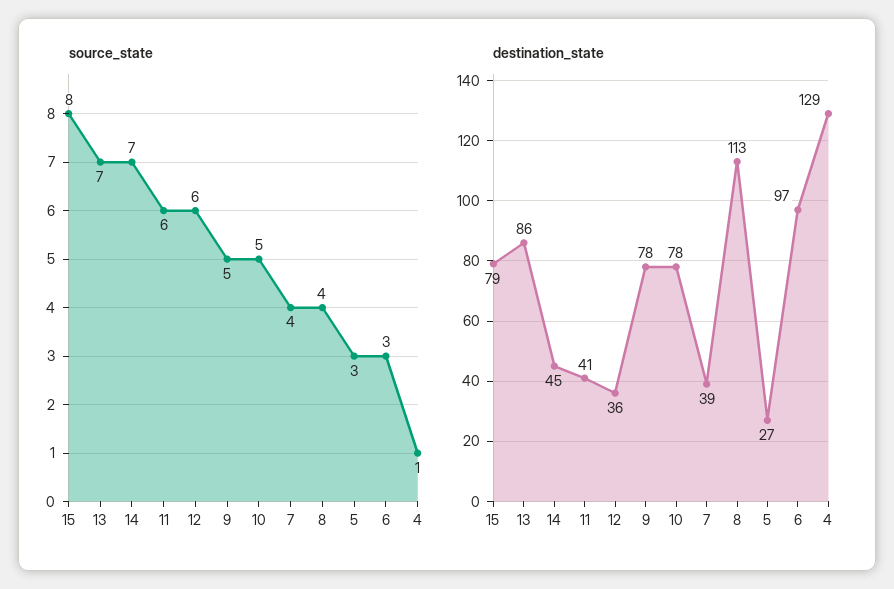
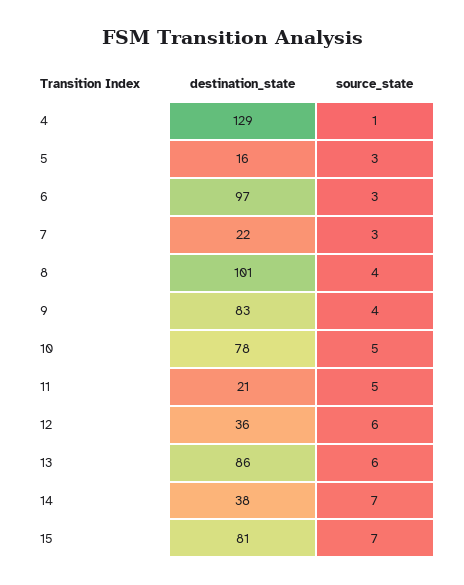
source_state, 15: 8 -> 7
source_state, 13: 7 -> 6
source_state, 11: 6 -> 5
source_state, 9: 5 -> 4
source_state, 7: 4 -> 3
destination_state, 15: 79 -> 81
destination_state, 14: 45 -> 38
destination_state, 11: 41 -> 21
destination_state, 9: 78 -> 83
destination_state, 7: 39 -> 22
destination_state, 8: 113 -> 101
destination_state, 5: 27 -> 16

